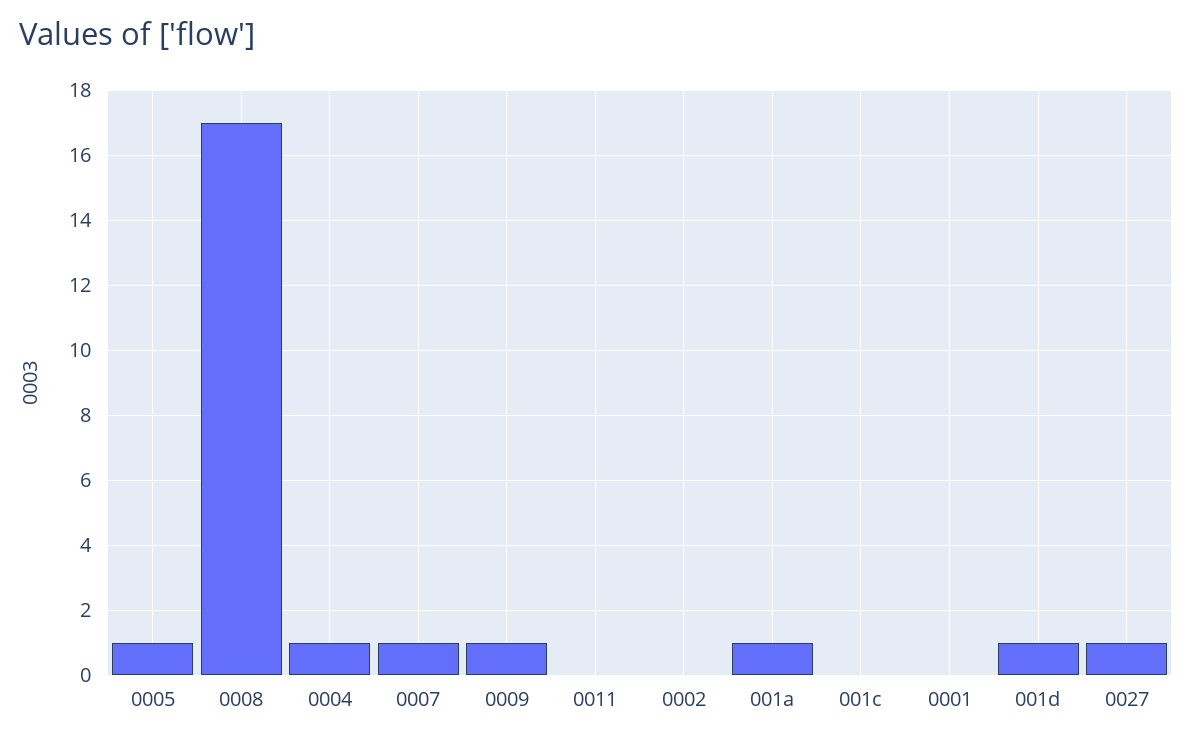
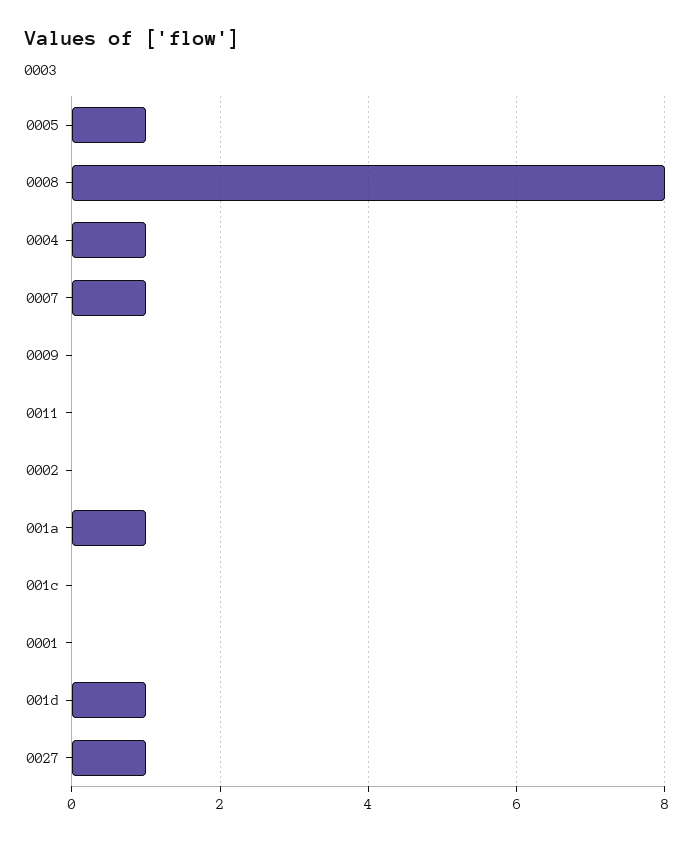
0008: 17 -> 8
0009: 1 -> 0

